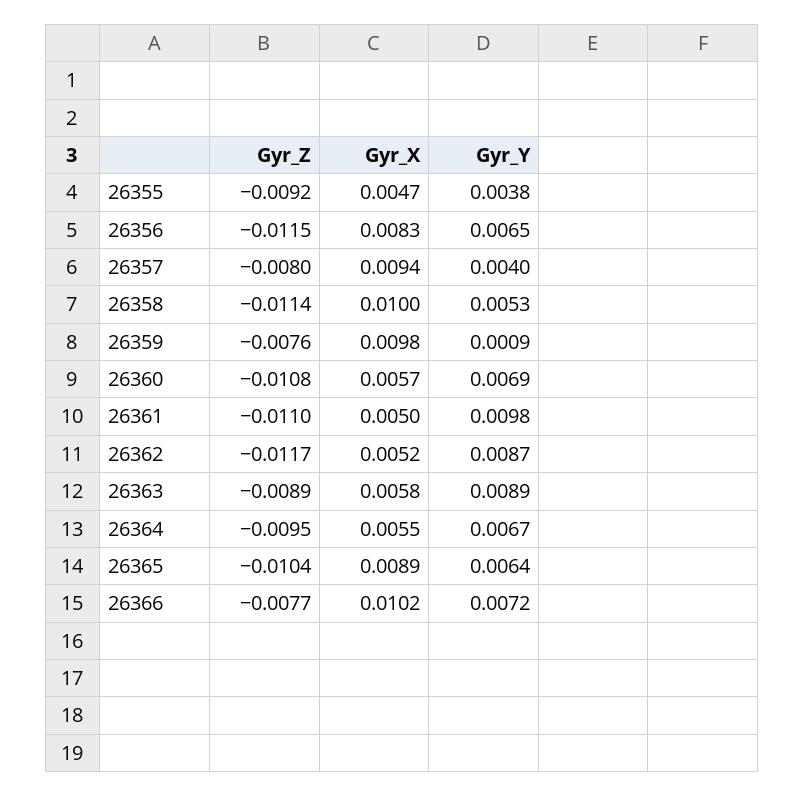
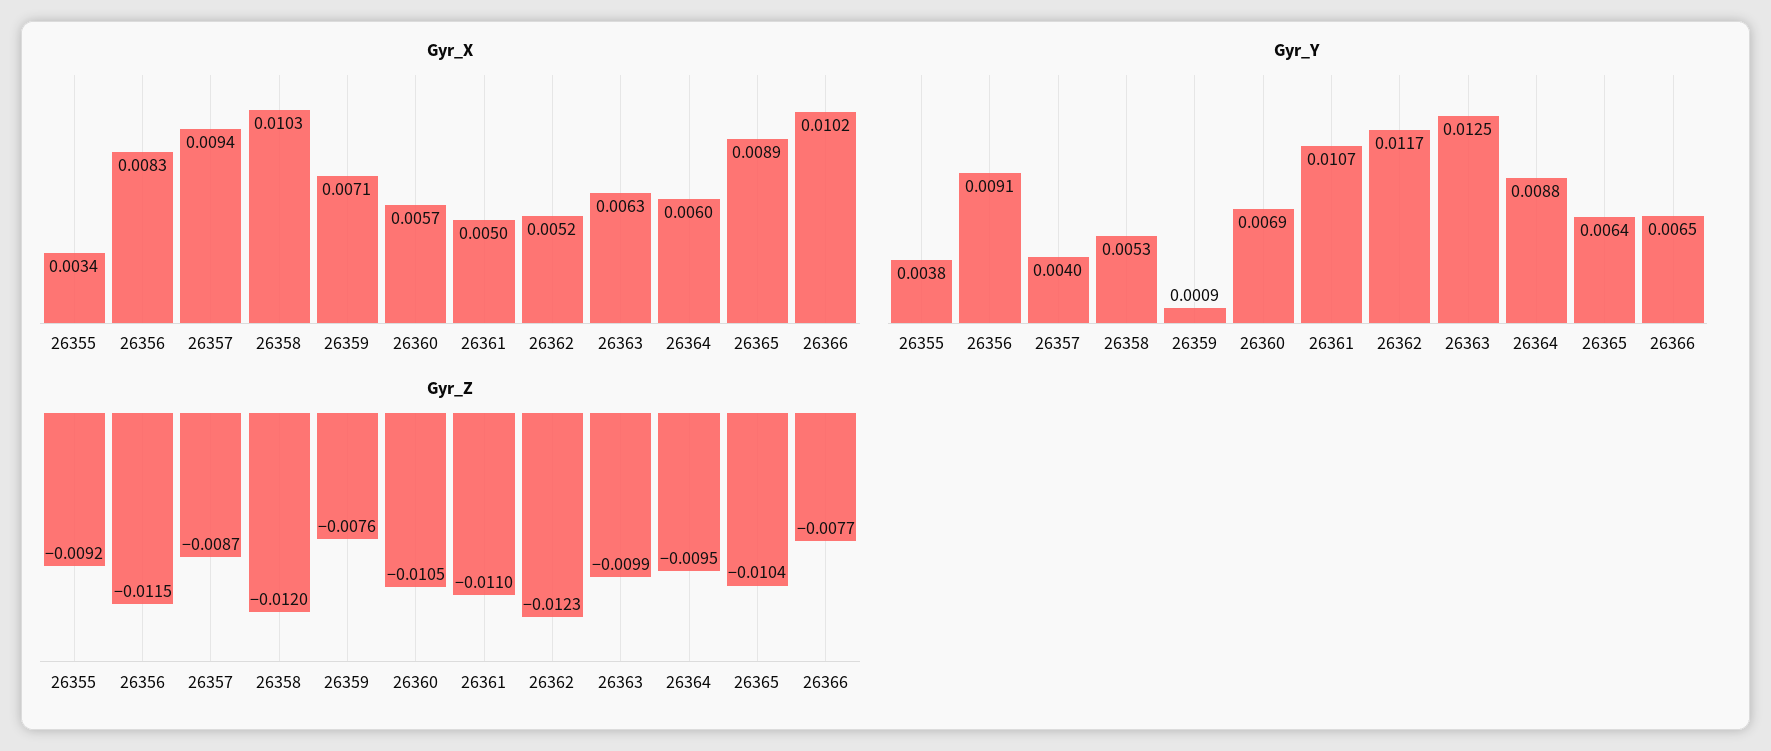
Gyr_X, 26355: 0.0047 -> 0.0034
Gyr_Y, 26356: 0.0065 -> 0.0091
Gyr_Z, 26357: -0.008 -> -0.0087
Gyr_Z, 26358: -0.0114 -> -0.012
Gyr_X, 26358: 0.01 -> 0.0103
Gyr_X, 26359: 0.0098 -> 0.0071
Gyr_Z, 26360: -0.0108 -> -0.0105
Gyr_Y, 26361: 0.0098 -> 0.0107
Gyr_Z, 26362: -0.0117 -> -0.0123
Gyr_Y, 26362: 0.0087 -> 0.0117
Gyr_Z, 26363: -0.0089 -> -0.0099
Gyr_X, 26363: 0.0058 -> 0.0063
Gyr_Y, 26363: 0.0089 -> 0.0125
Gyr_X, 26364: 0.0055 -> 0.006
Gyr_Y, 26364: 0.0067 -> 0.0088
Gyr_Y, 26366: 0.0072 -> 0.0065

